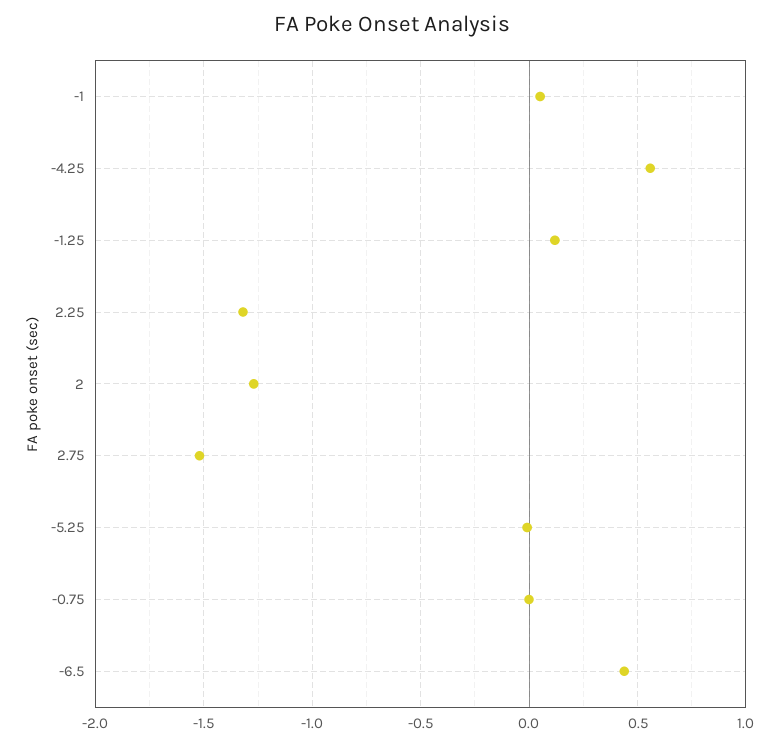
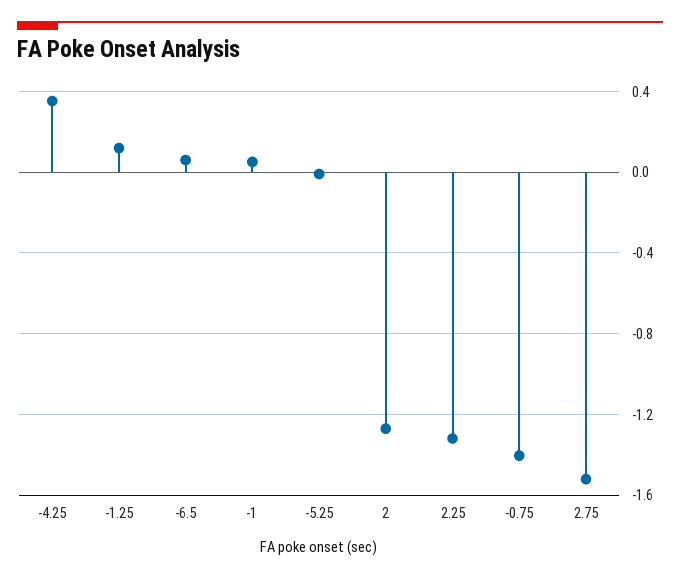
-4.25: 0.55 -> 0.35
-0.75: 0 -> -1.4
-6.5: 0.45 -> 0.05

